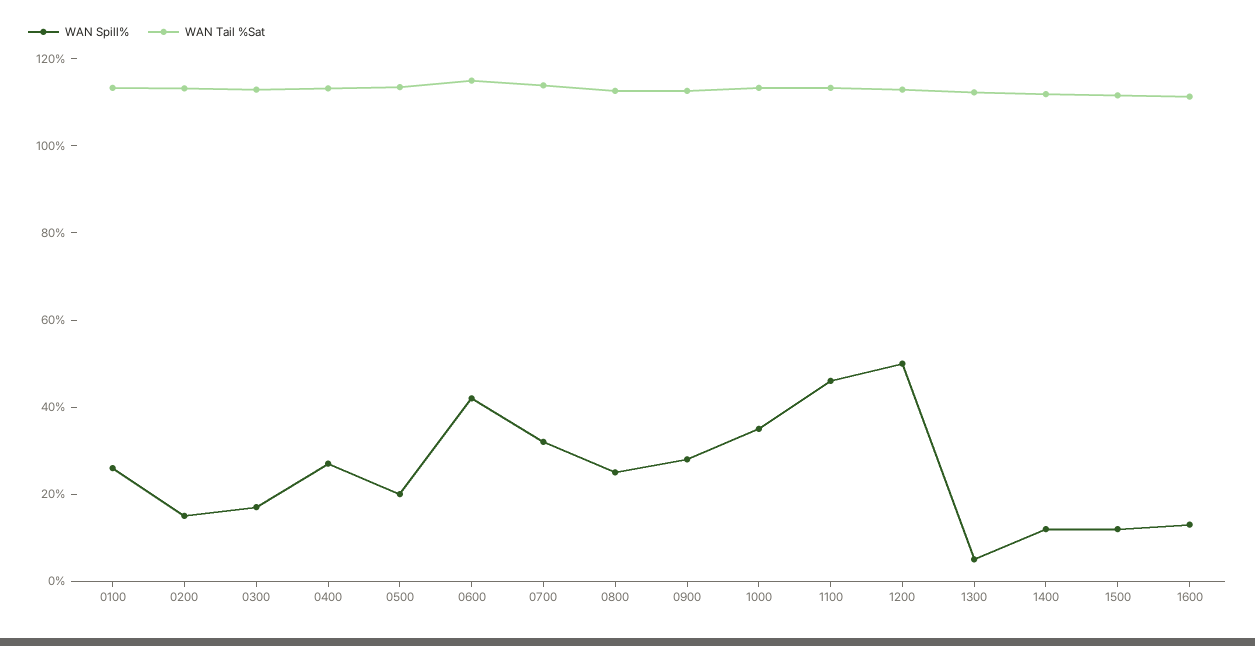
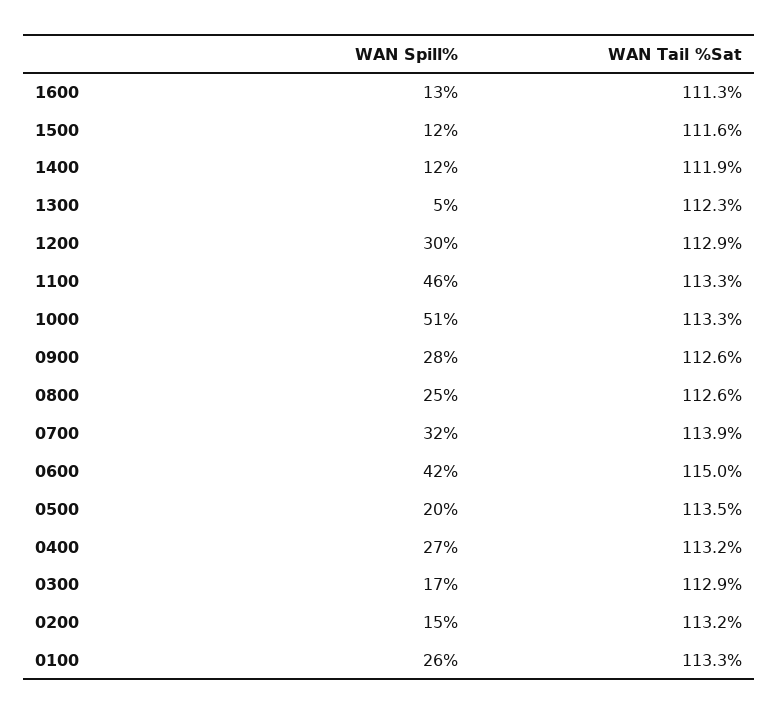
WAN Spill%, 1000: 35 -> 51
WAN Spill%, 1200: 50 -> 30

